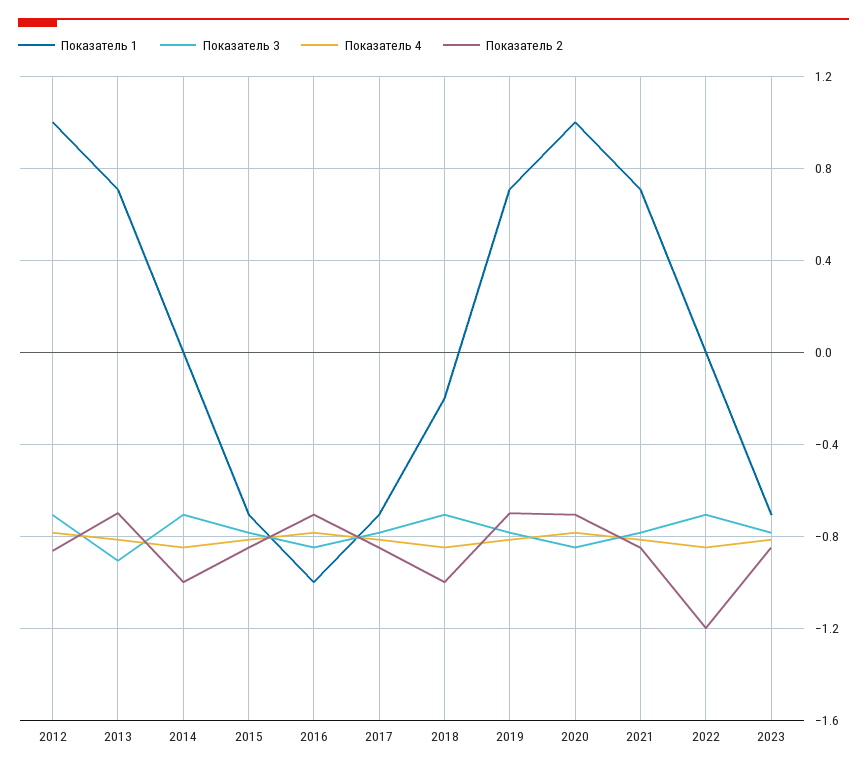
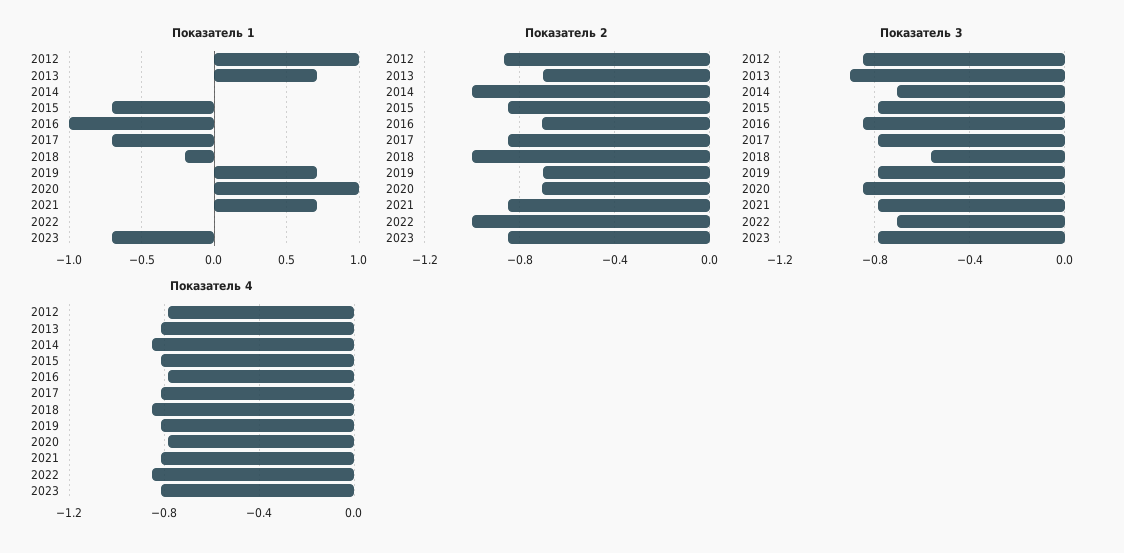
Показатель 3, 2012: -0.7 -> -0.85
Показатель 3, 2018: -0.7 -> -0.55
Показатель 2, 2022: -1.2 -> -1

